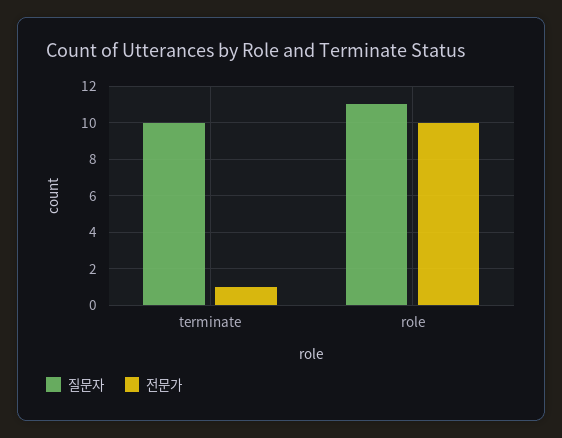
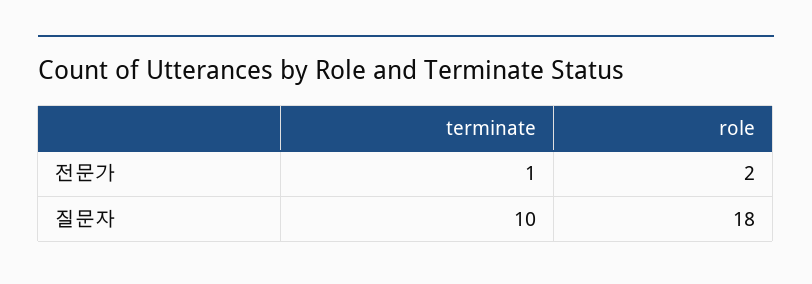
질문자, role: 11 -> 18
전문가, role: 10 -> 2

